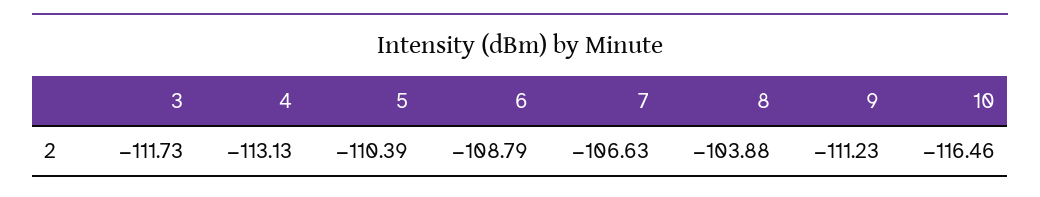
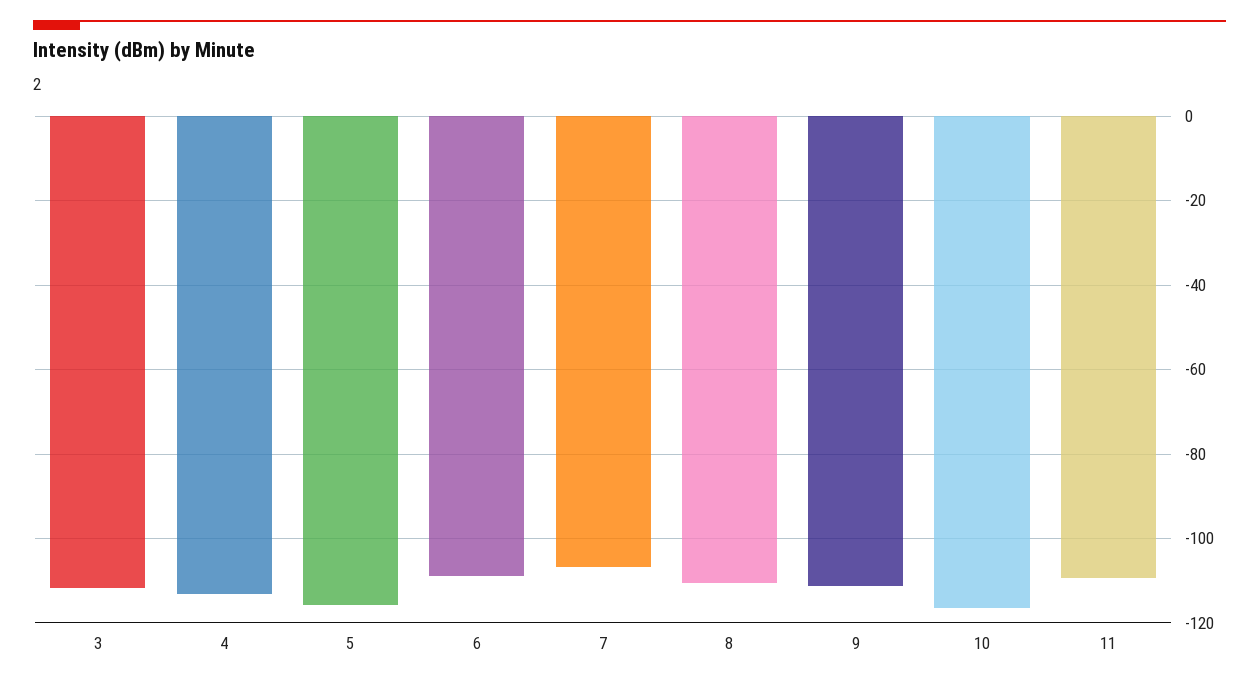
5: -110.39 -> -116
8: -103.88 -> -110
11: none -> -110

